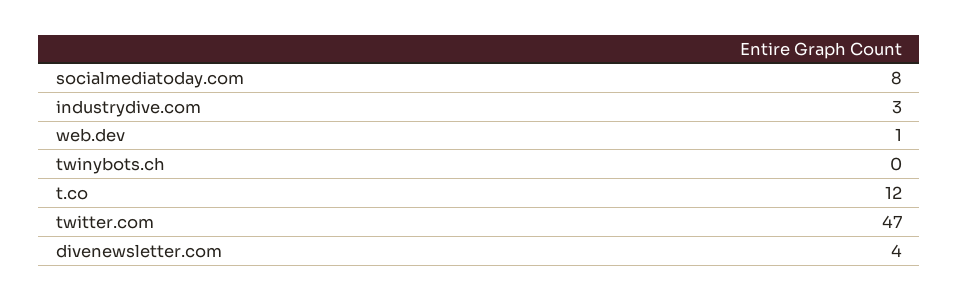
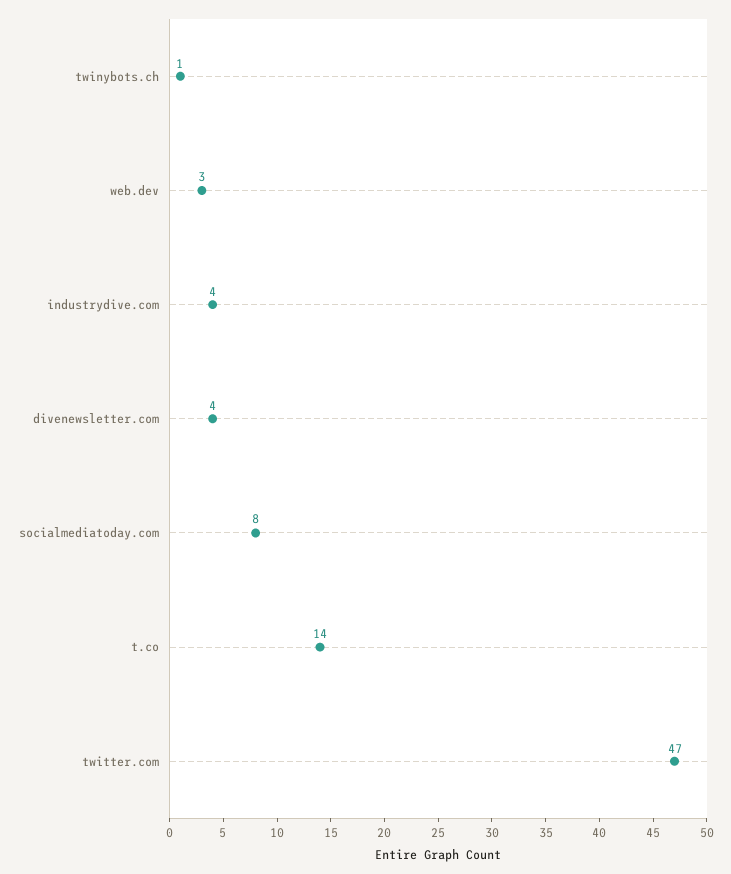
industrydive.com: 3 -> 4
web.dev: 1 -> 3
twinybots.ch: 0 -> 1
t.co: 12 -> 14

